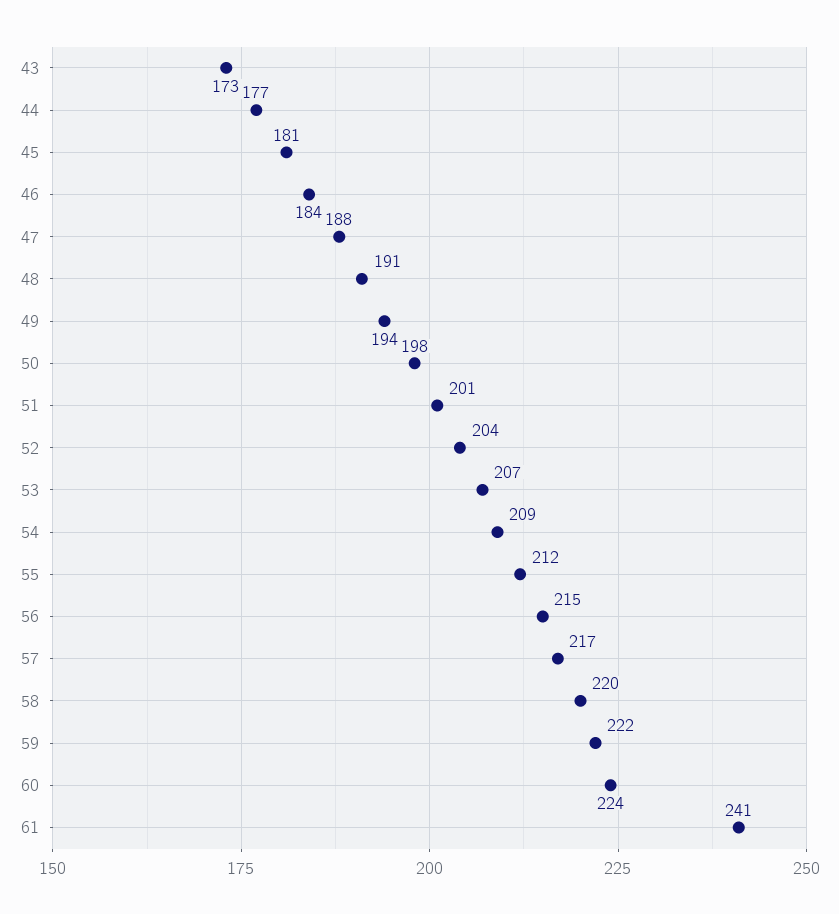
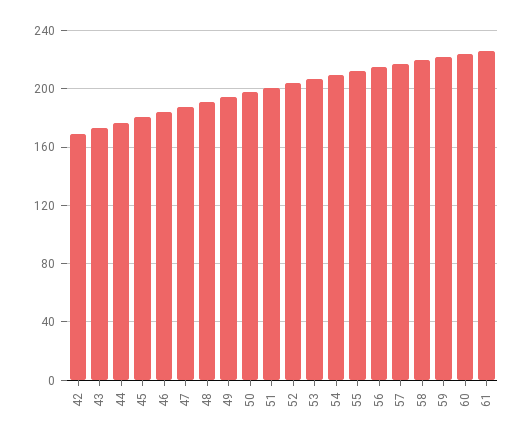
61: 241 -> 225
42: none -> 170

